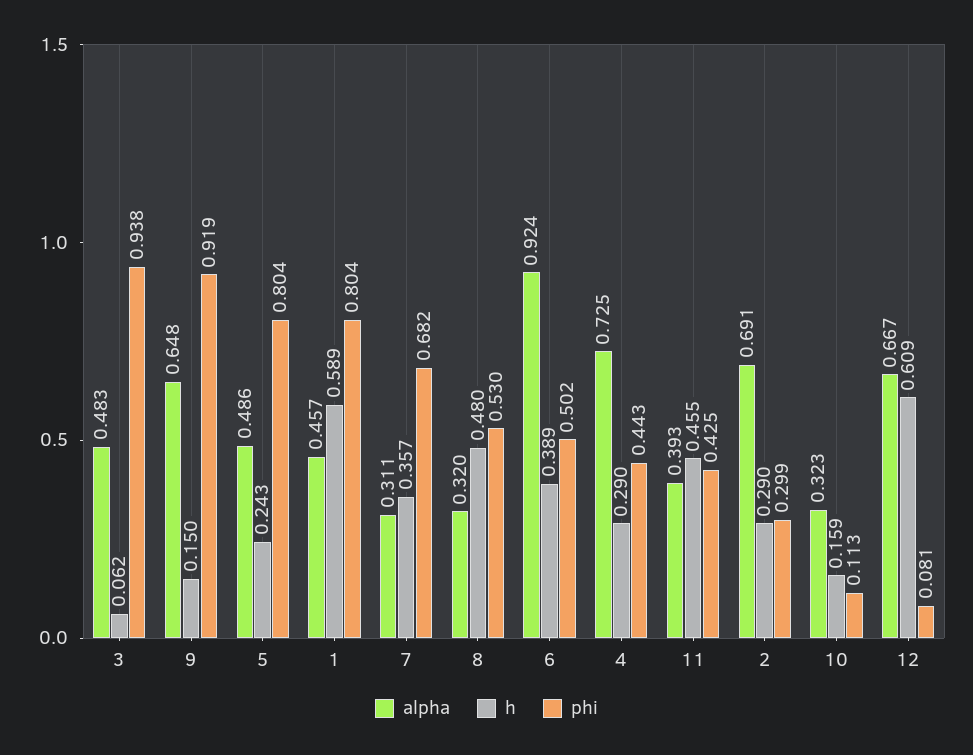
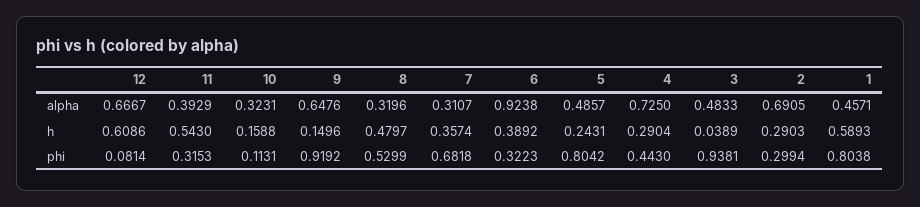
h, 3: 0.062 -> 0.0389
phi, 6: 0.502 -> 0.3223
h, 11: 0.455 -> 0.543
phi, 11: 0.425 -> 0.3153

